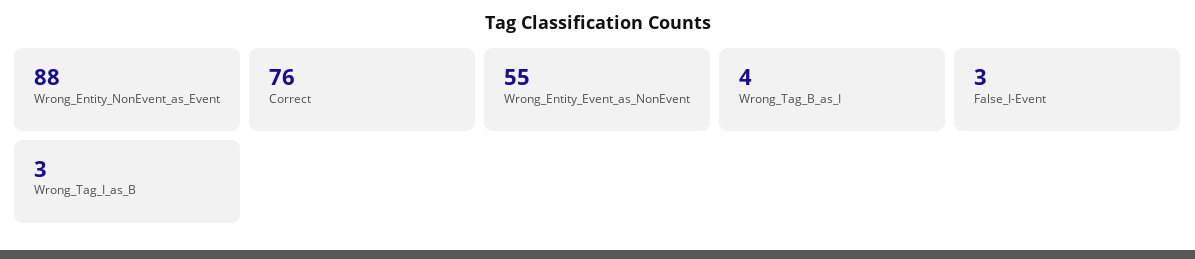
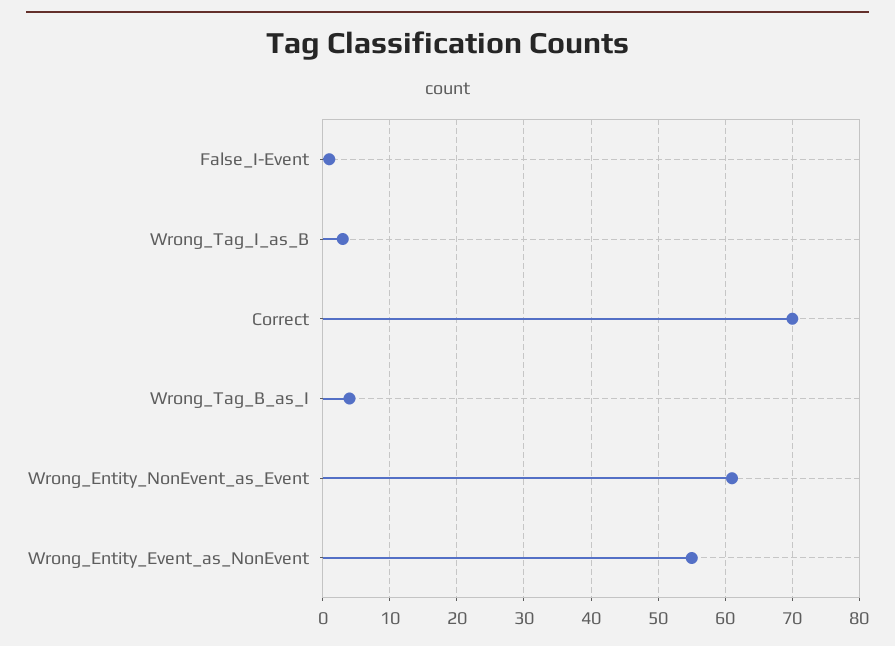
Wrong_Entity_NonEvent_as_Event: 88 -> 61
Correct: 76 -> 70
False_I-Event: 3 -> 1

